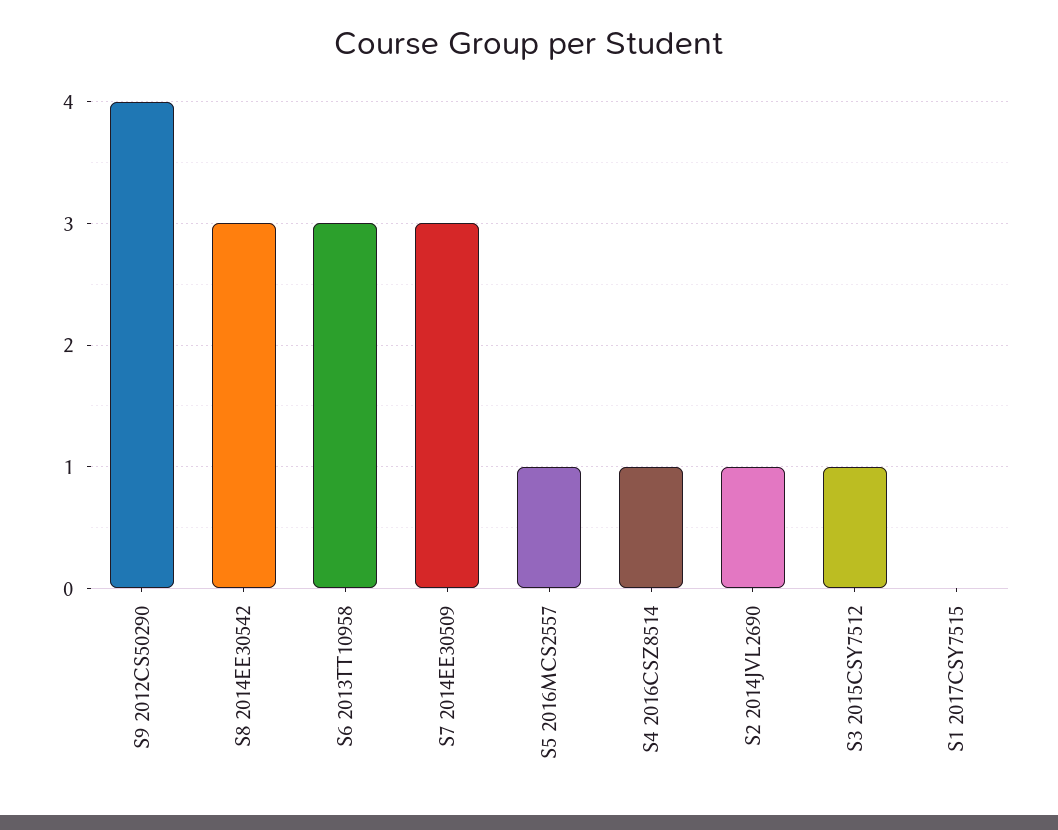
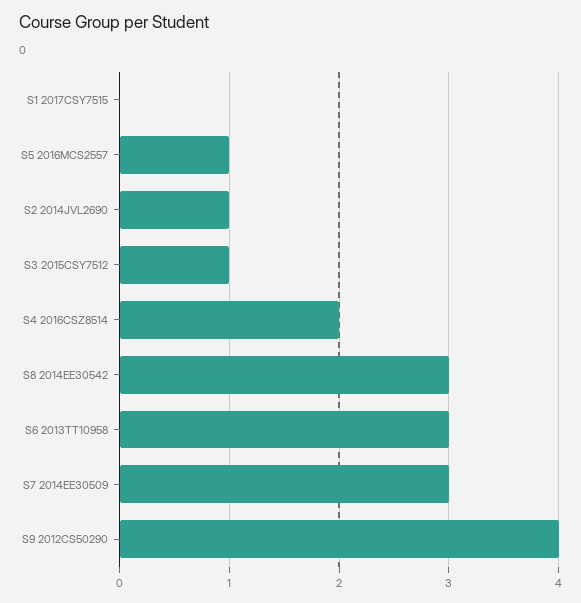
S4 2016CSZ8514: 1 -> 2

